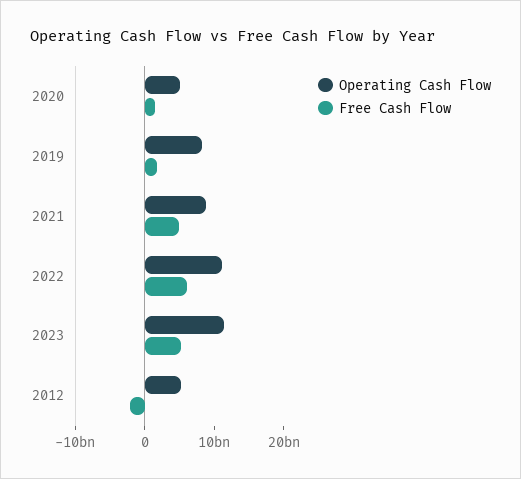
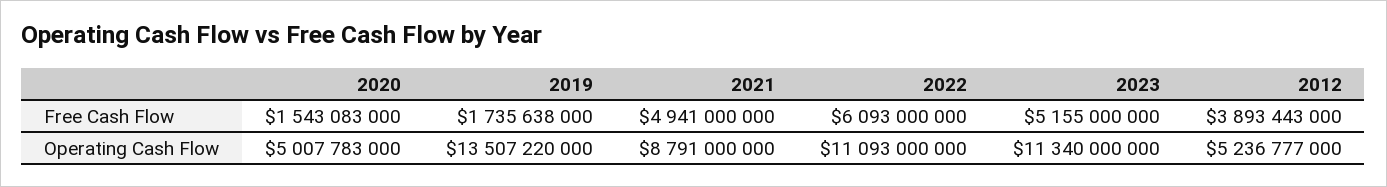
Operating Cash Flow, 2019: 8000000000 -> 13507220000
Free Cash Flow, 2012: -2000000000 -> 3893443000

